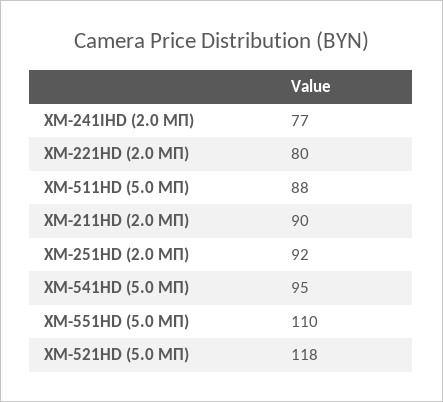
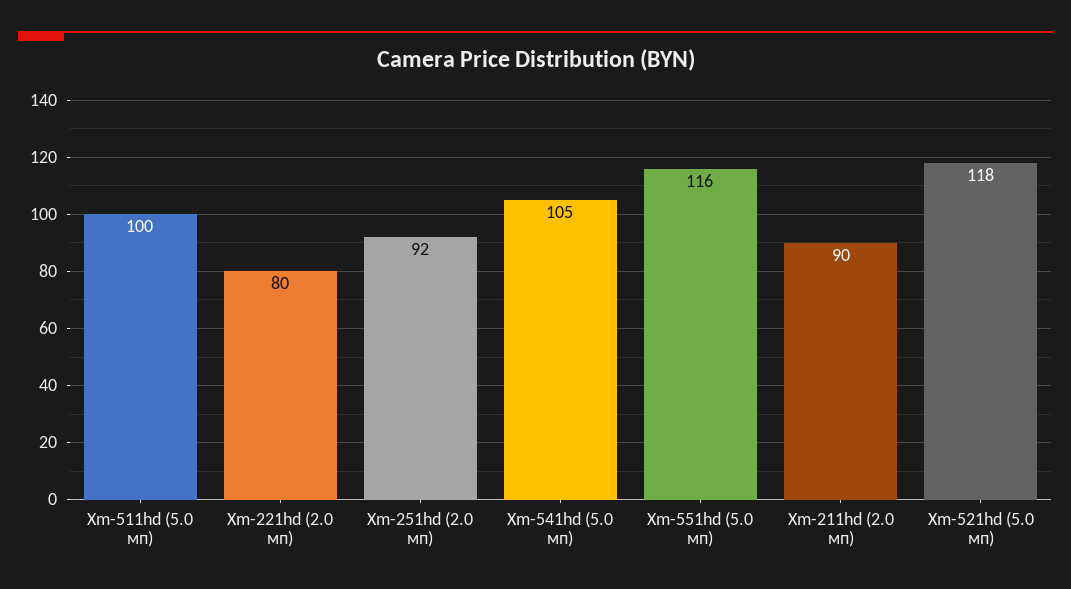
XM-241IHD (2.0 МП): 77 -> none
XM-511HD (5.0 МП): 88 -> 100
XM-541HD (5.0 МП): 95 -> 105
XM-551HD (5.0 МП): 110 -> 116

